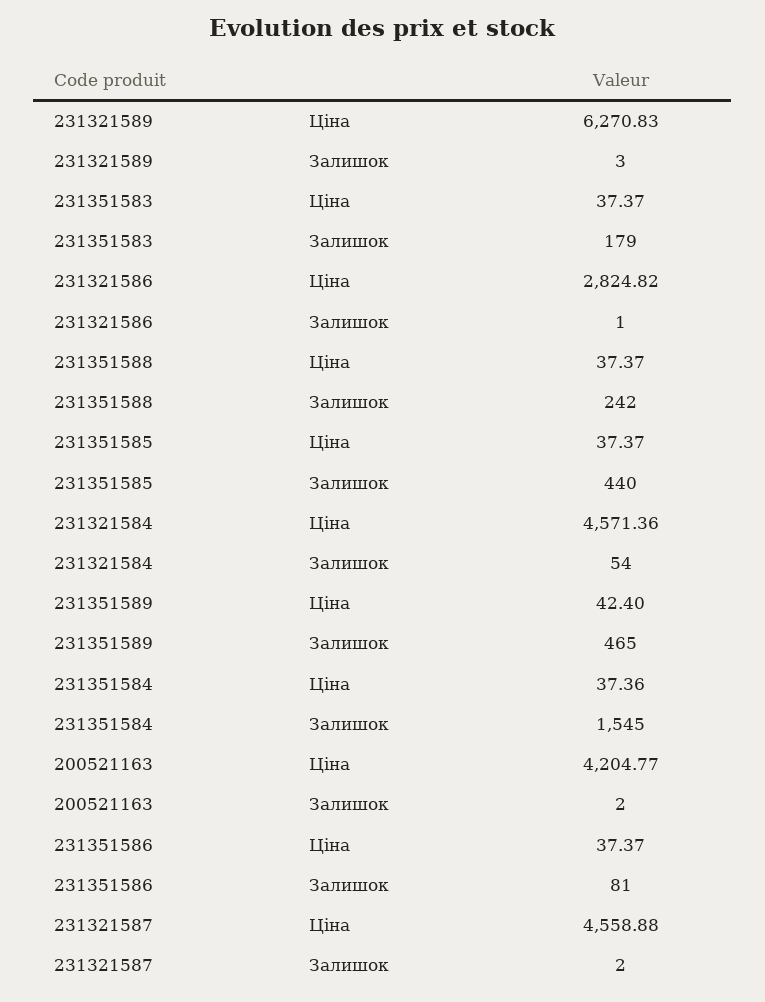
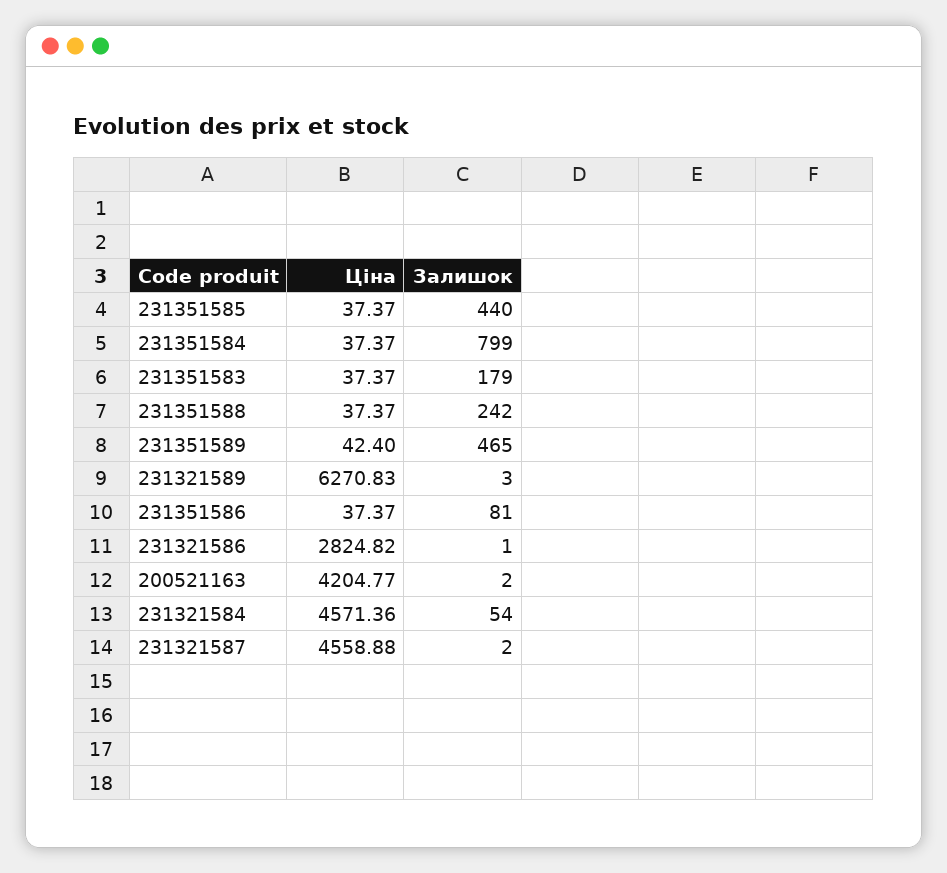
231351584, Ціна: 37.36 -> 37.37
231351584, Залишок: 1545 -> 799

